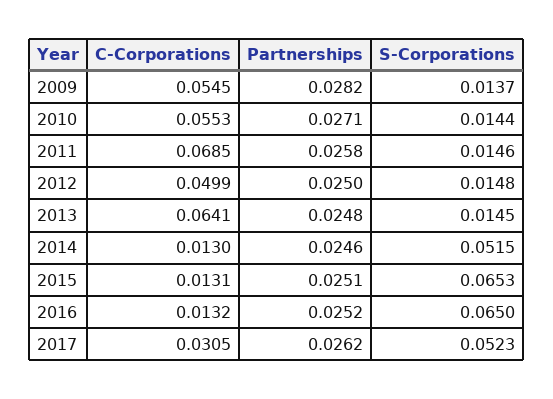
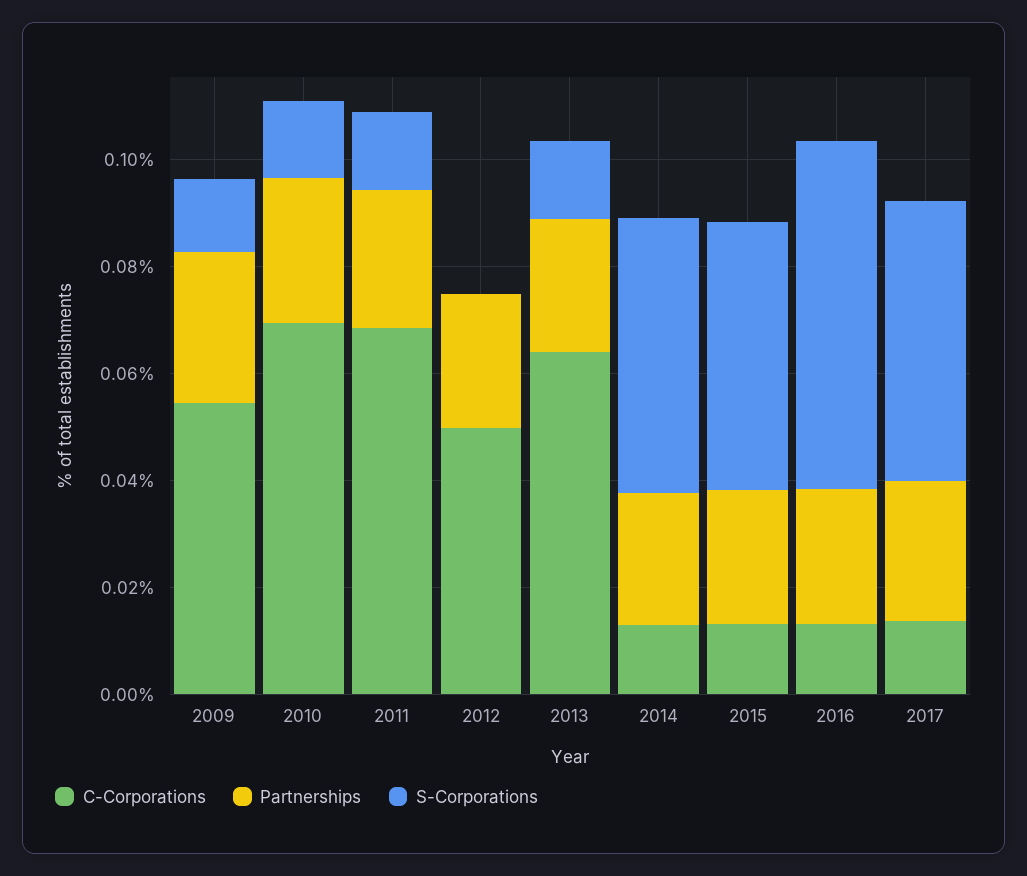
C-Corporations, 2010: 0.0553 -> 0.07
S-Corporations, 2012: 0.0148 -> 0
S-Corporations, 2015: 0.0653 -> 0.05
C-Corporations, 2017: 0.0305 -> 0.015

